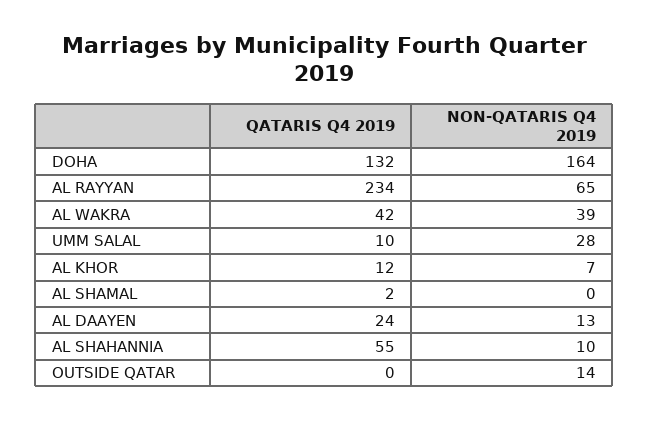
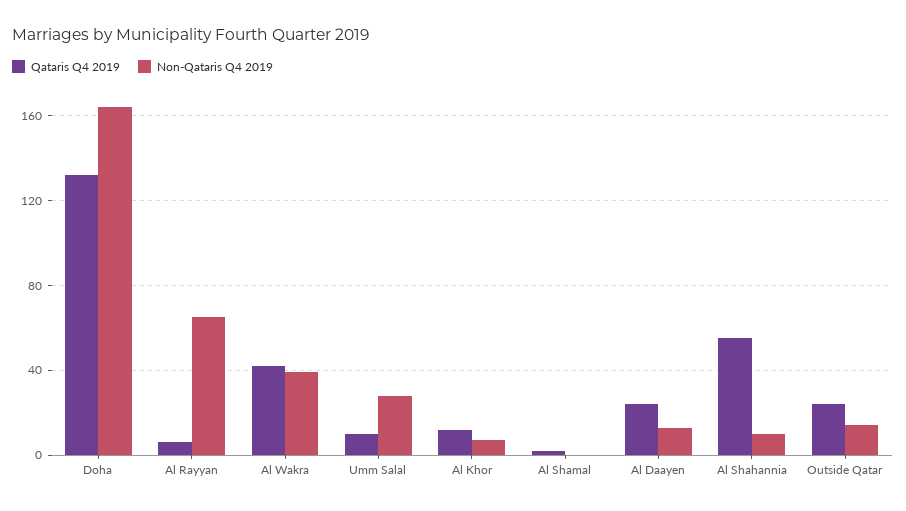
QATARIS Q4 2019, AL RAYYAN: 234 -> 5
QATARIS Q4 2019, OUTSIDE QATAR: 0 -> 25

